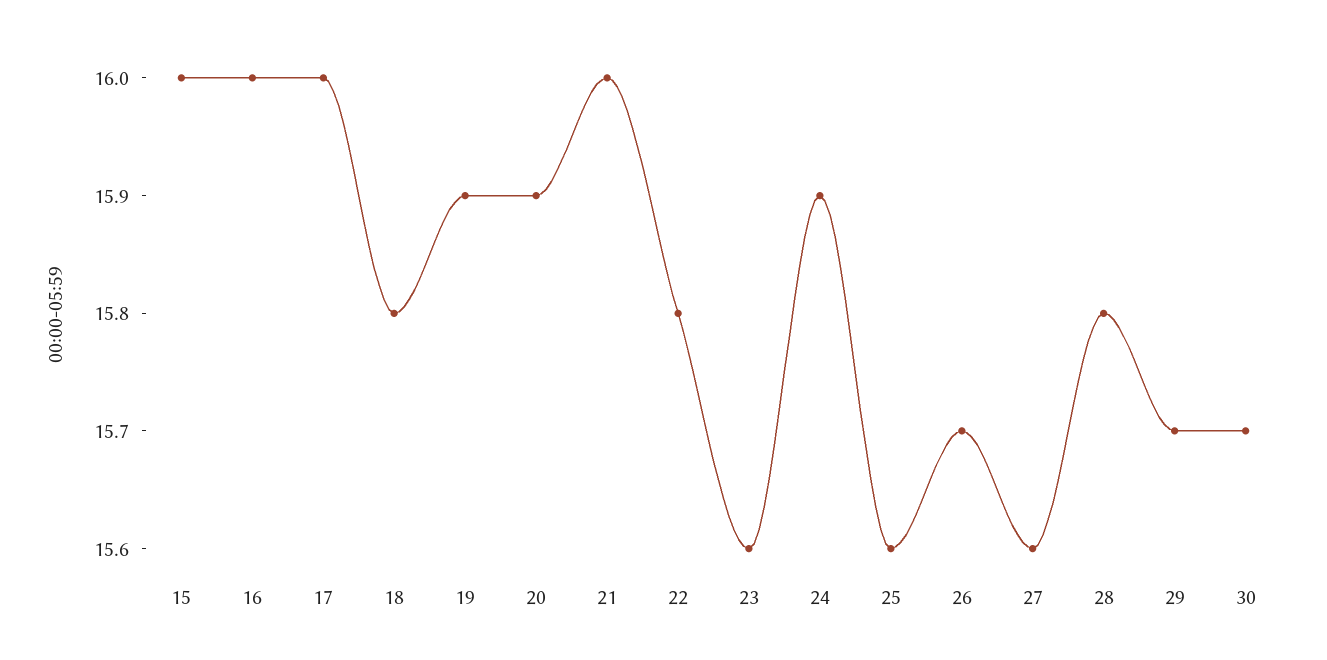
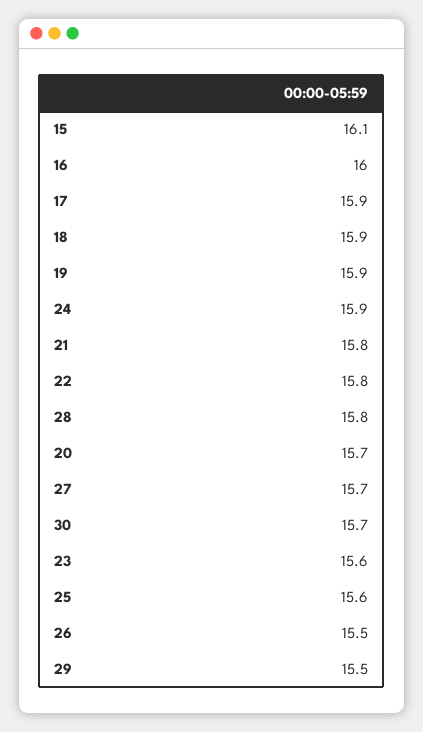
15: 16 -> 16.1
17: 16 -> 15.9
18: 15.8 -> 15.9
20: 15.9 -> 15.7
21: 16 -> 15.8
26: 15.7 -> 15.5
27: 15.6 -> 15.7
29: 15.7 -> 15.5

